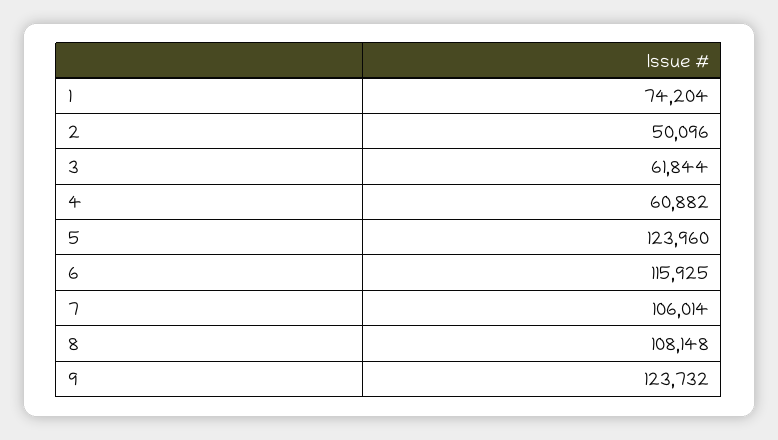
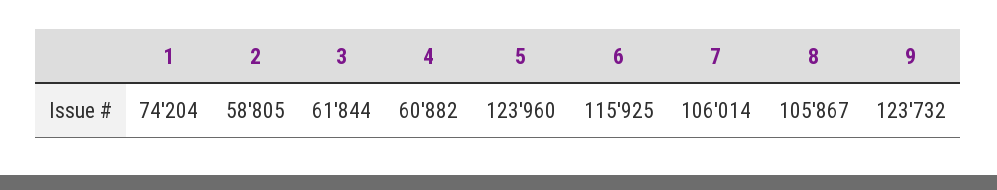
2: 50096 -> 58805
8: 108148 -> 105867

